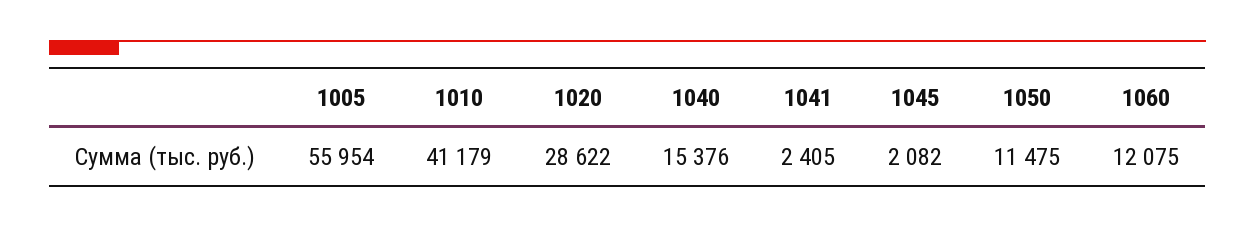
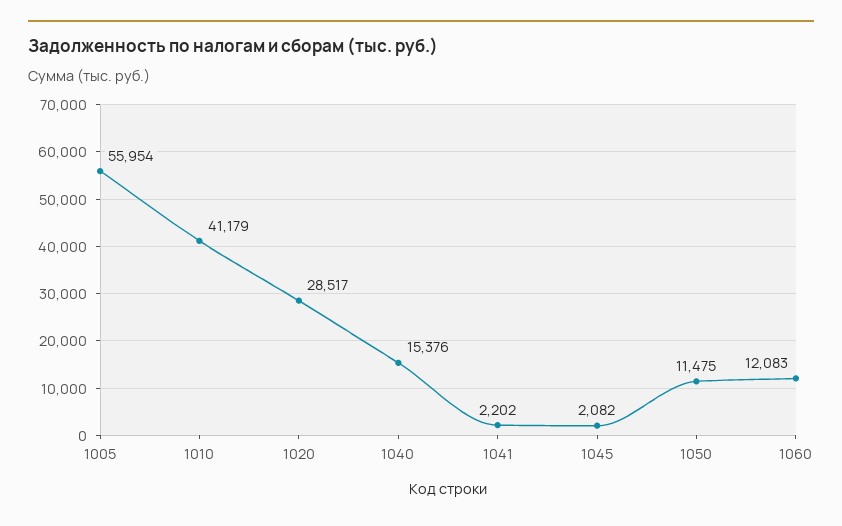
1020: 28622 -> 28517
1041: 2405 -> 2202
1060: 12075 -> 12083

